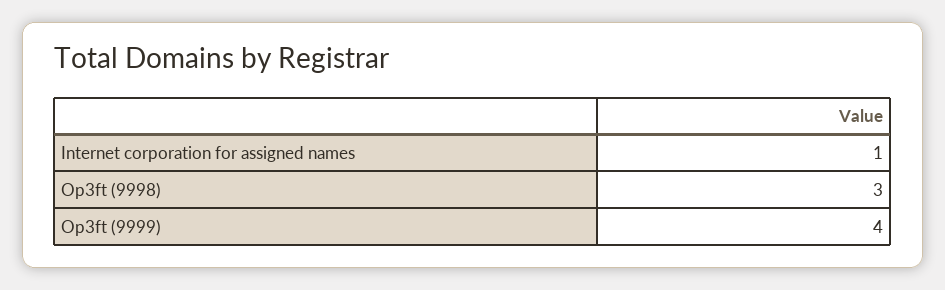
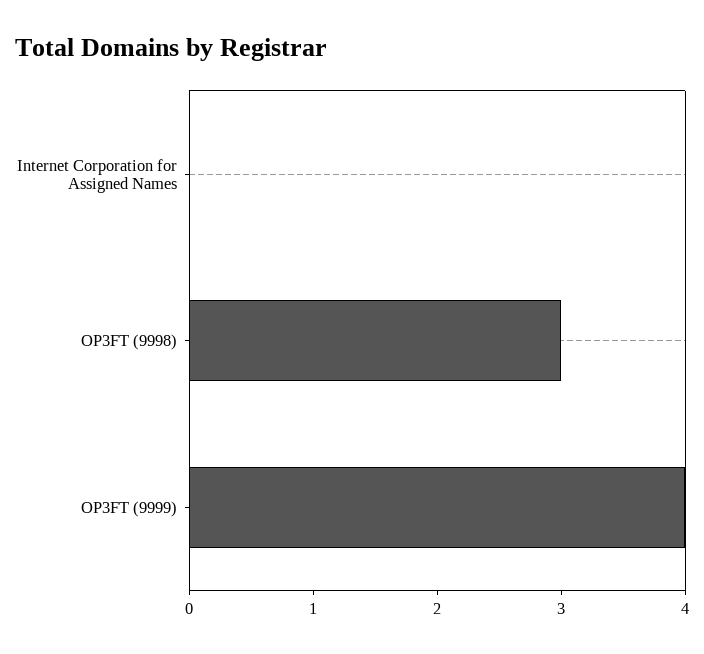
Internet corporation for assigned names: 1 -> 0

